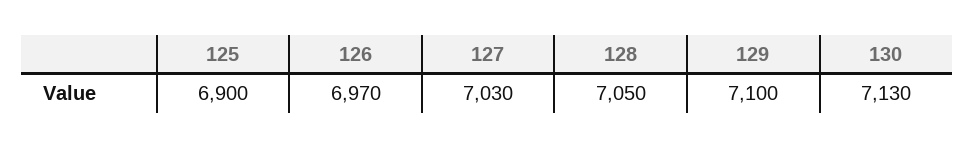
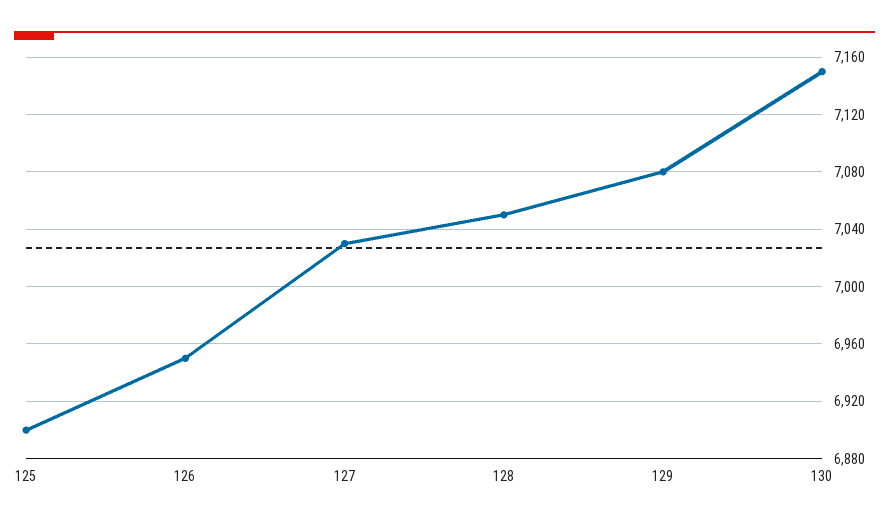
126: 6970 -> 6950
129: 7100 -> 7080
130: 7130 -> 7150

